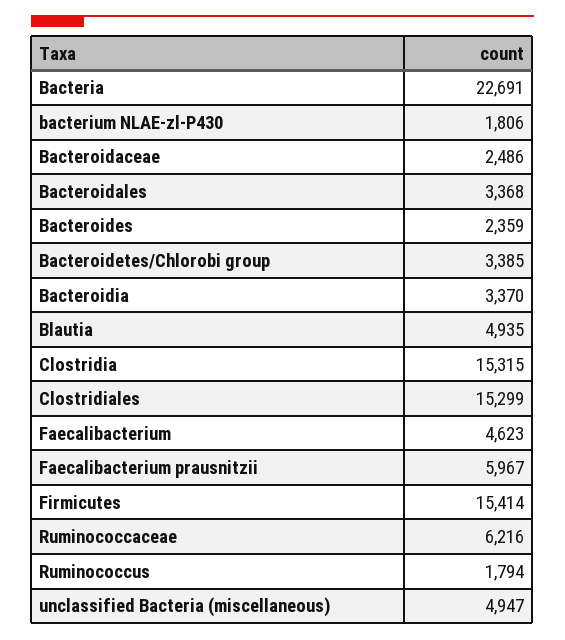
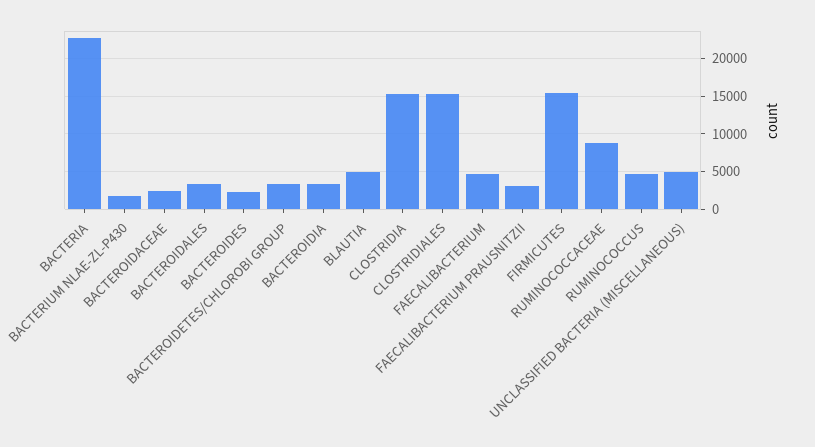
Faecalibacterium prausnitzii: 5967 -> 3000
Ruminococcaceae: 6216 -> 9000
Ruminococcus: 1794 -> 5000

